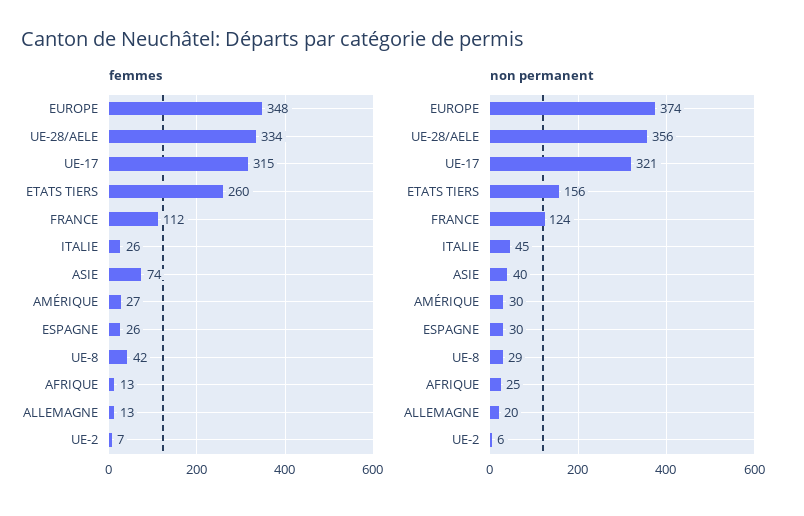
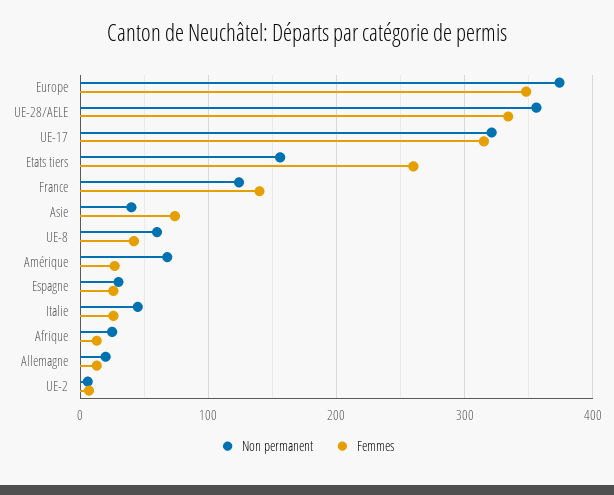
femmes, FRANCE: 112 -> 140
non permanent, AMÉRIQUE: 30 -> 70
non permanent, UE-8: 29 -> 60

